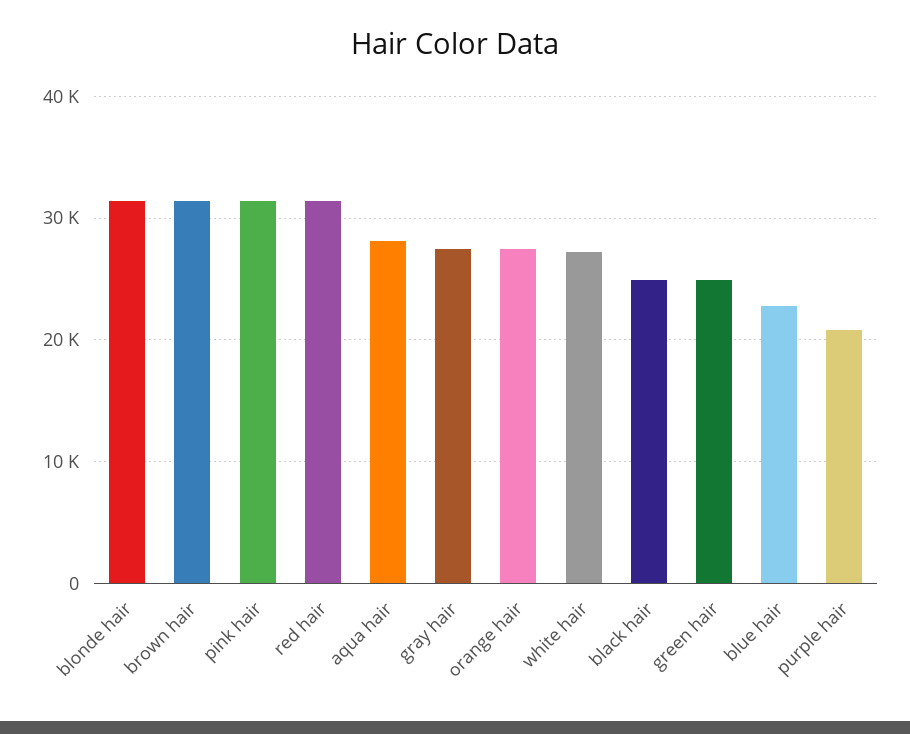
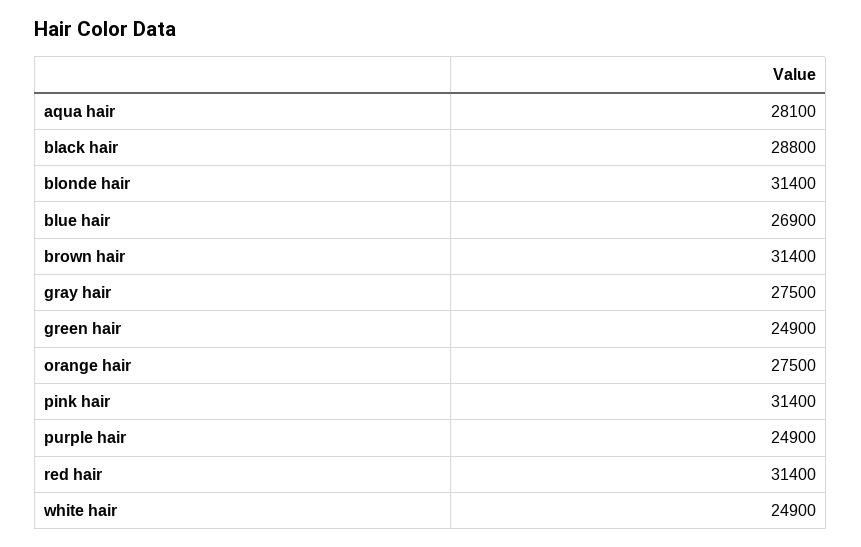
white hair: 27000 -> 24900
black hair: 25000 -> 28800
blue hair: 23000 -> 26900
purple hair: 21000 -> 24900

